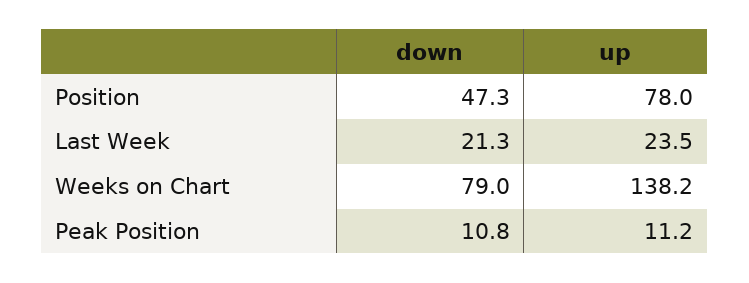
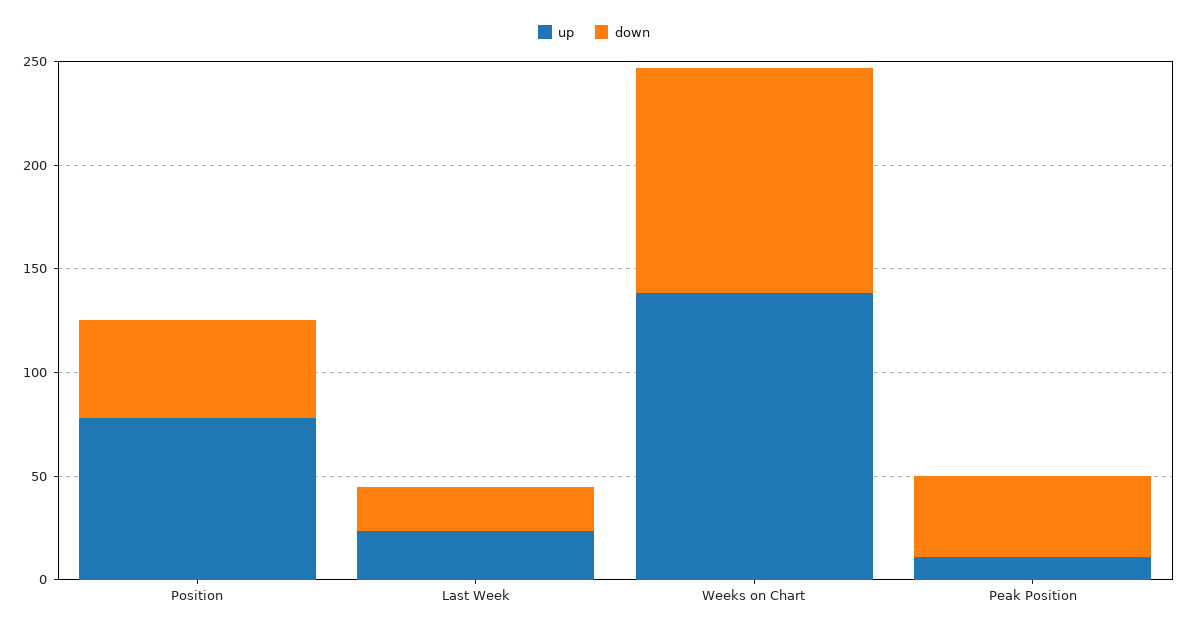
down, Weeks on Chart: 79 -> 110
down, Peak Position: 10.8 -> 40

